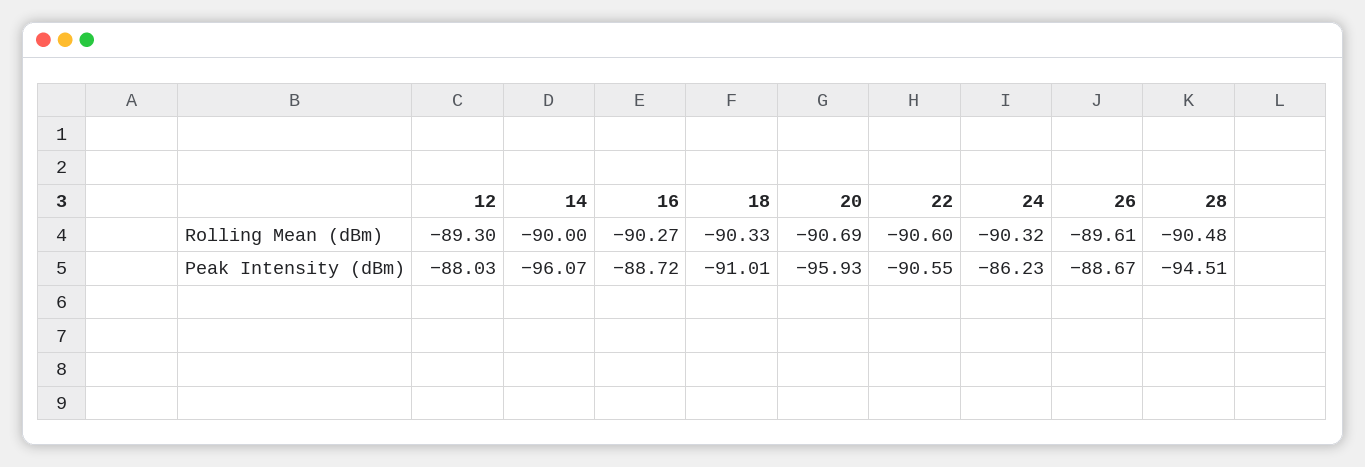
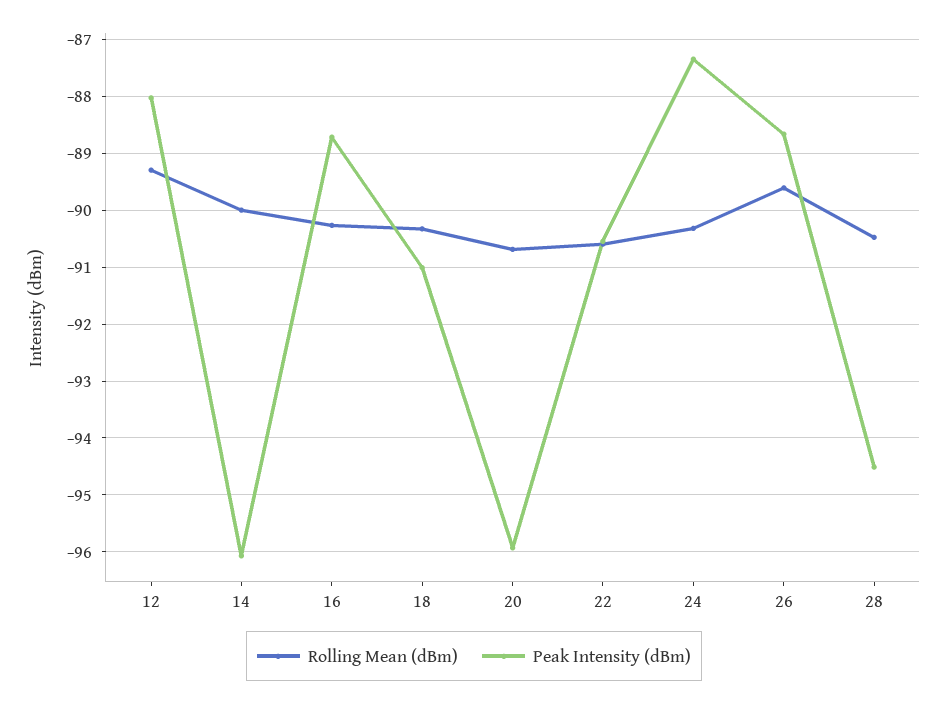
Peak Intensity (dBm), 24: -86.23 -> -87.4

